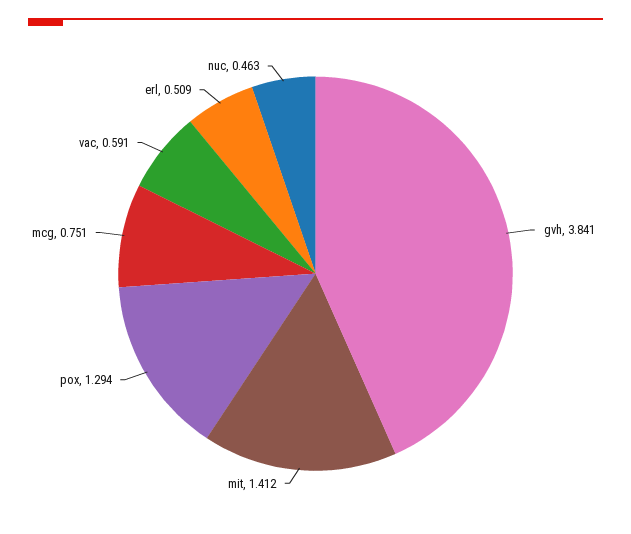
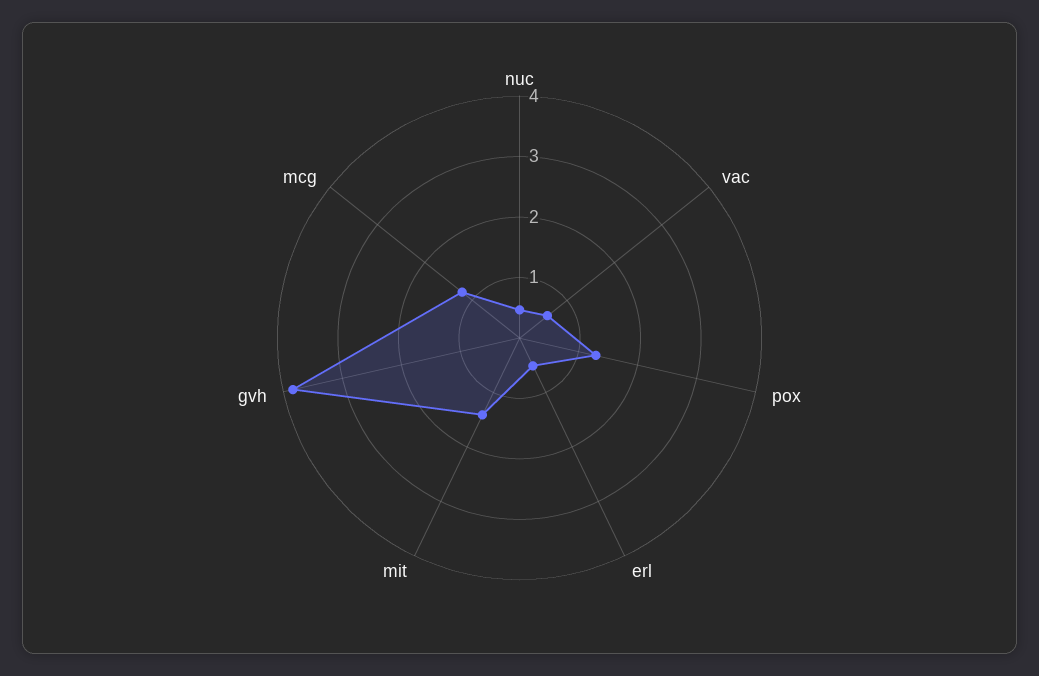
mcg: 0.751 -> 1.2

